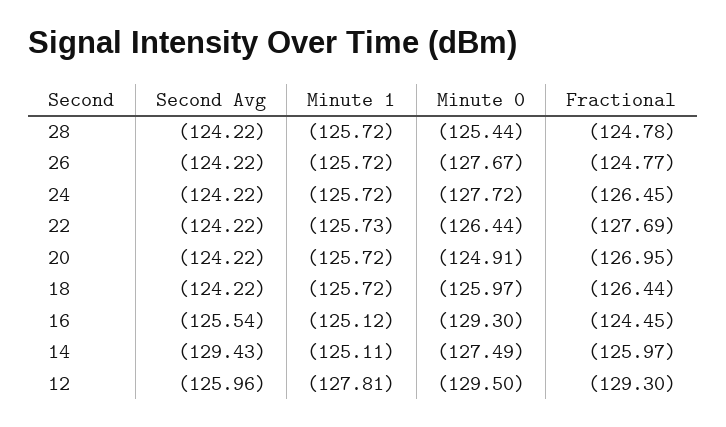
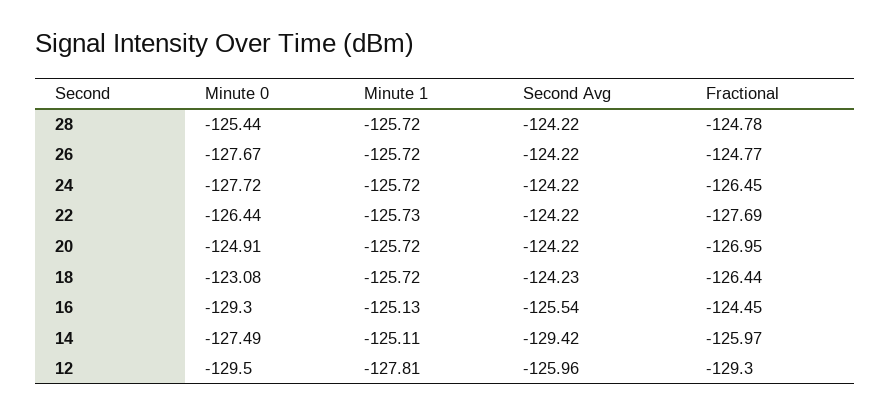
Second Avg, 18: -124.22 -> -124.23
Minute 0, 18: -125.97 -> -123.08
Minute 1, 16: -125.12 -> -125.13
Second Avg, 14: -129.43 -> -129.42

